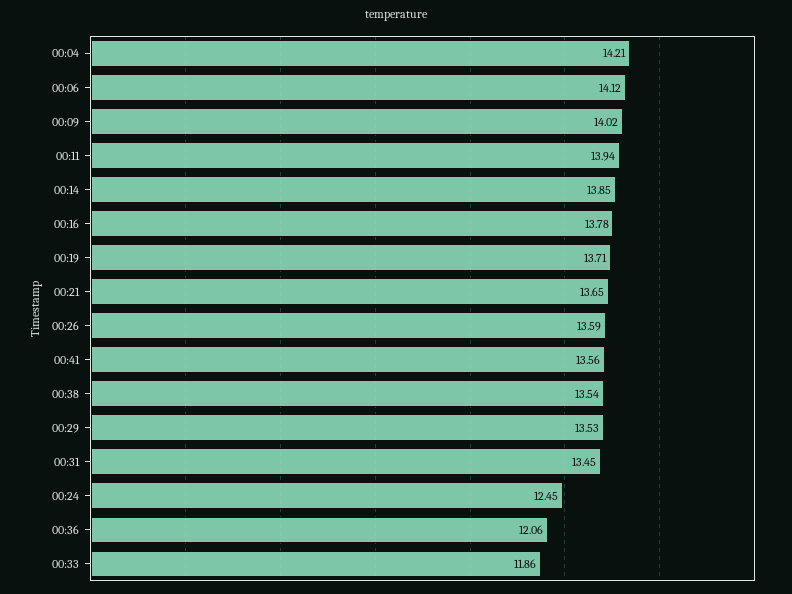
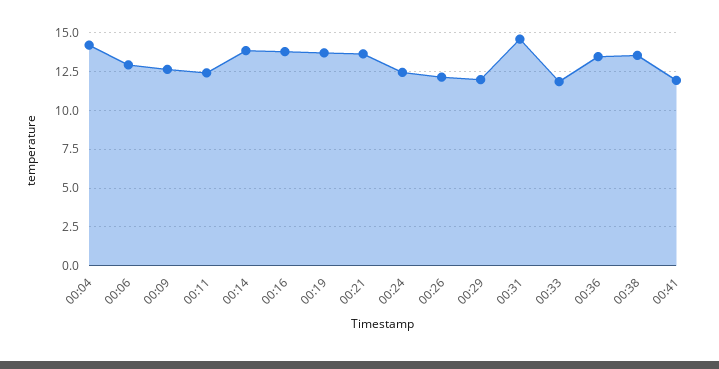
00:06: 14.12 -> 13
00:09: 14.02 -> 12.5
00:11: 13.94 -> 12.5
00:26: 13.59 -> 12
00:41: 13.56 -> 12
00:29: 13.53 -> 12
00:31: 13.45 -> 14.5
00:36: 12.06 -> 13.5

